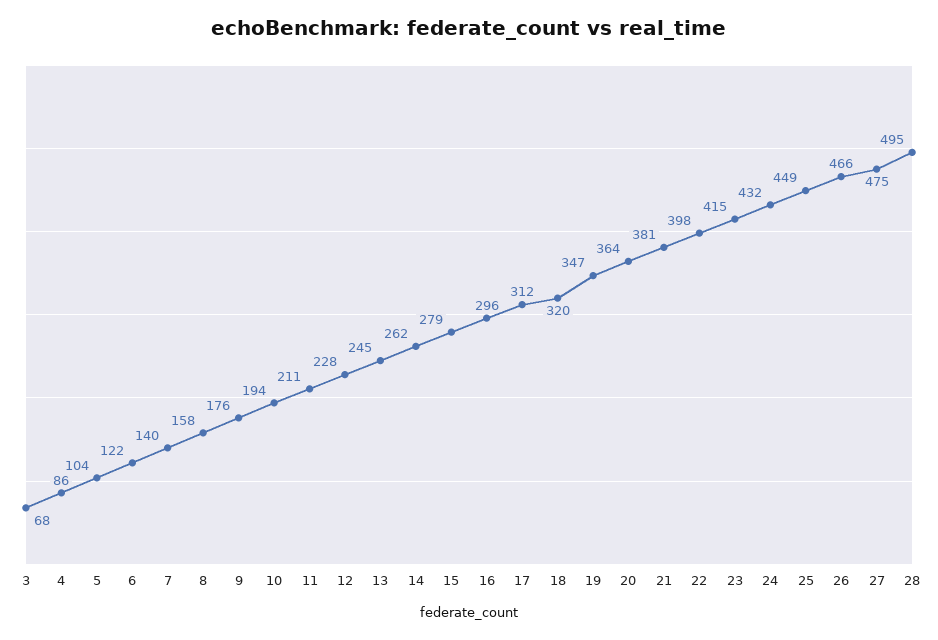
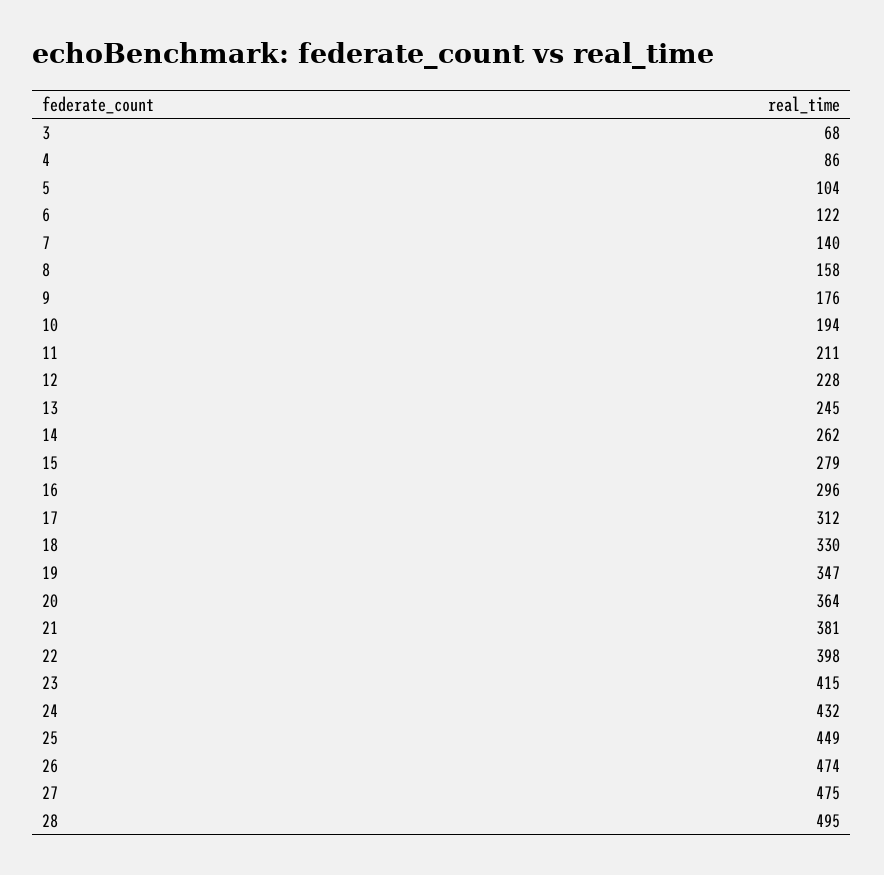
18: 320 -> 330
26: 466 -> 474

